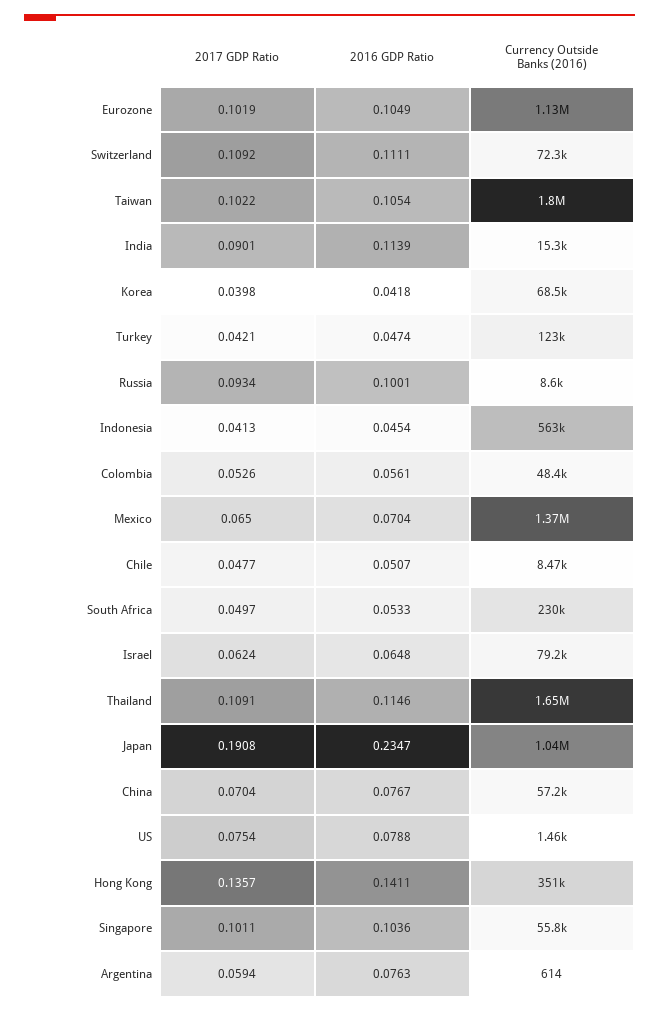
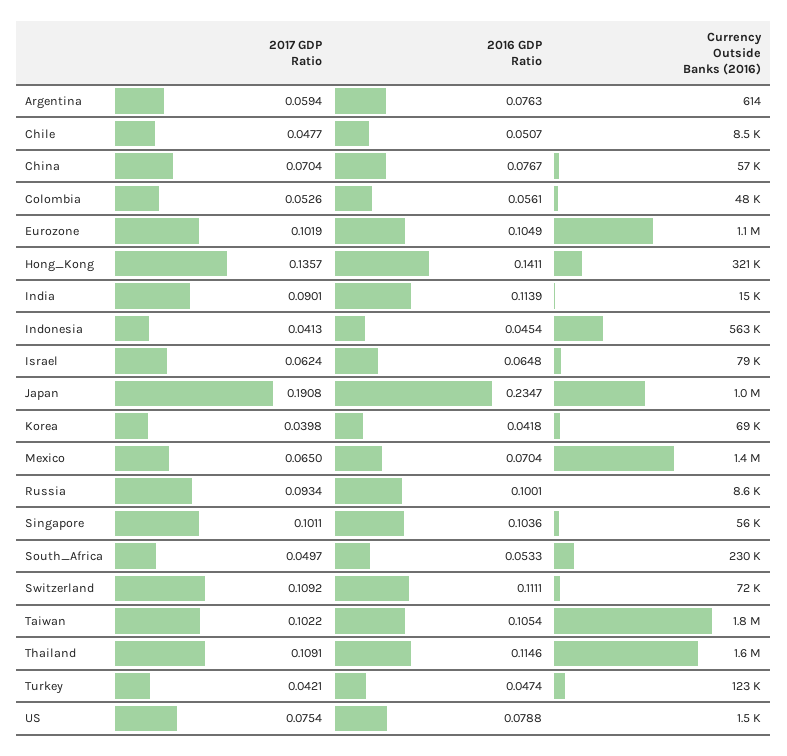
Currency Outside Banks (2016), Hong Kong: 351000 -> 321000

